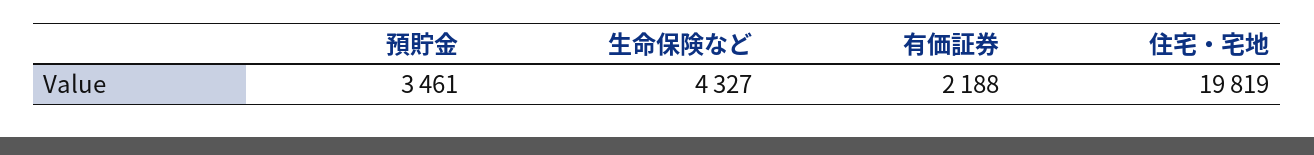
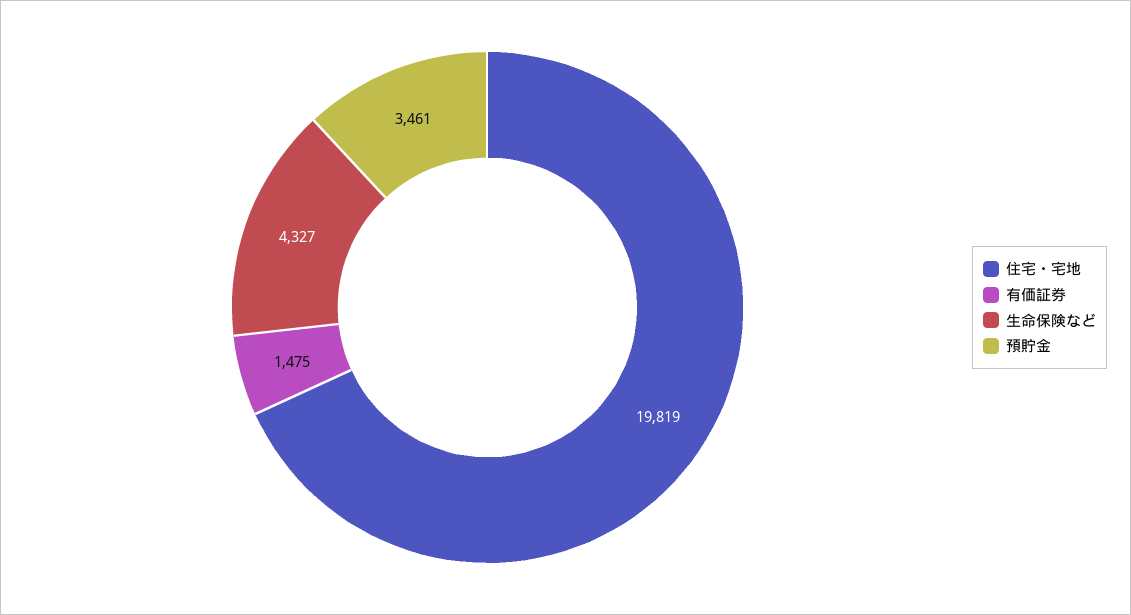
有価証券: 2188 -> 1475

